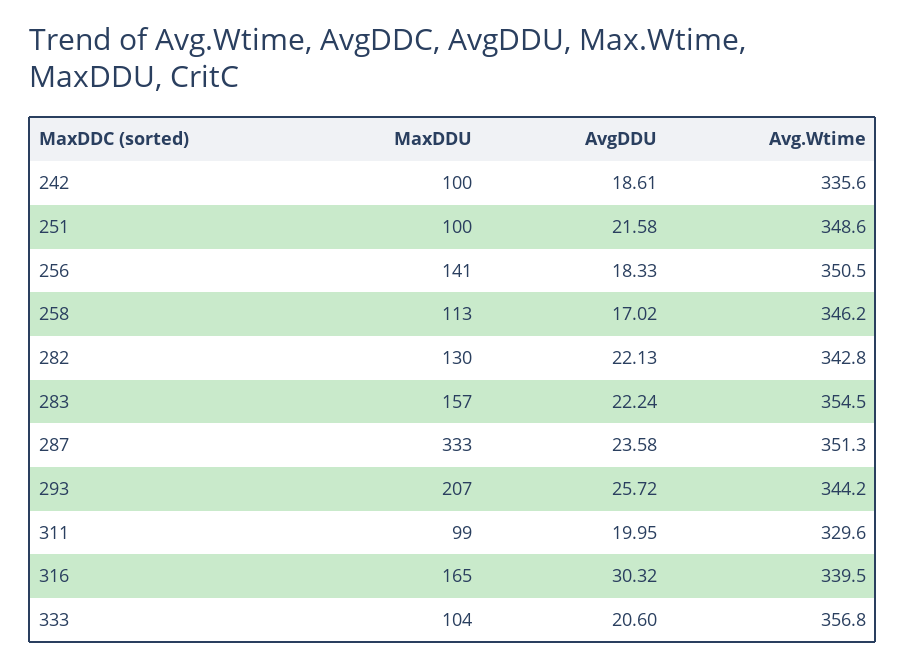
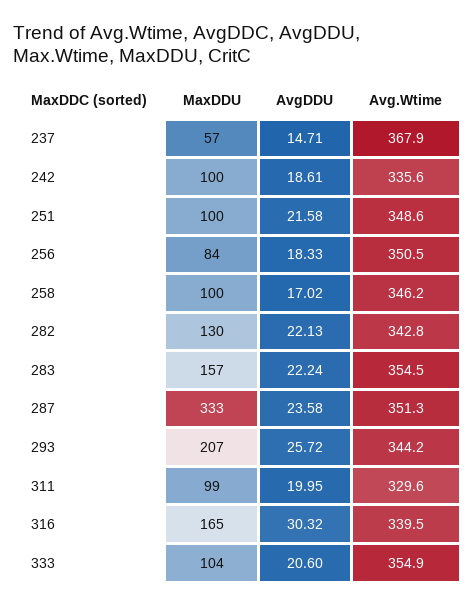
MaxDDU, 256: 141 -> 84
MaxDDU, 258: 113 -> 100
Avg.Wtime, 333: 356.8 -> 354.9
MaxDDU, 237: none -> 57
AvgDDU, 237: none -> 14.71
Avg.Wtime, 237: none -> 367.9

